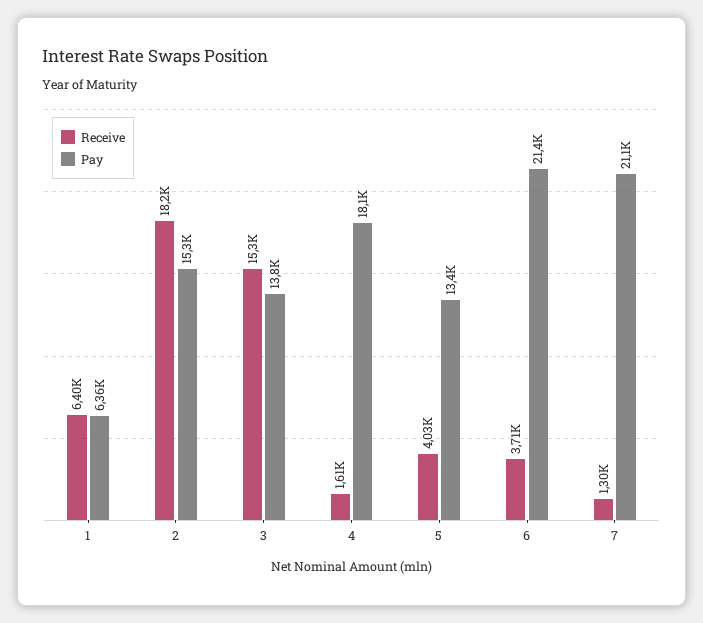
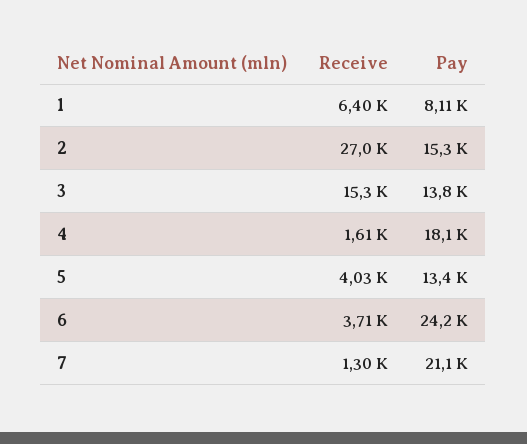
Pay, 1: 6360 -> 8110
Receive, 2: 18200 -> 27000
Pay, 6: 21400 -> 24200

